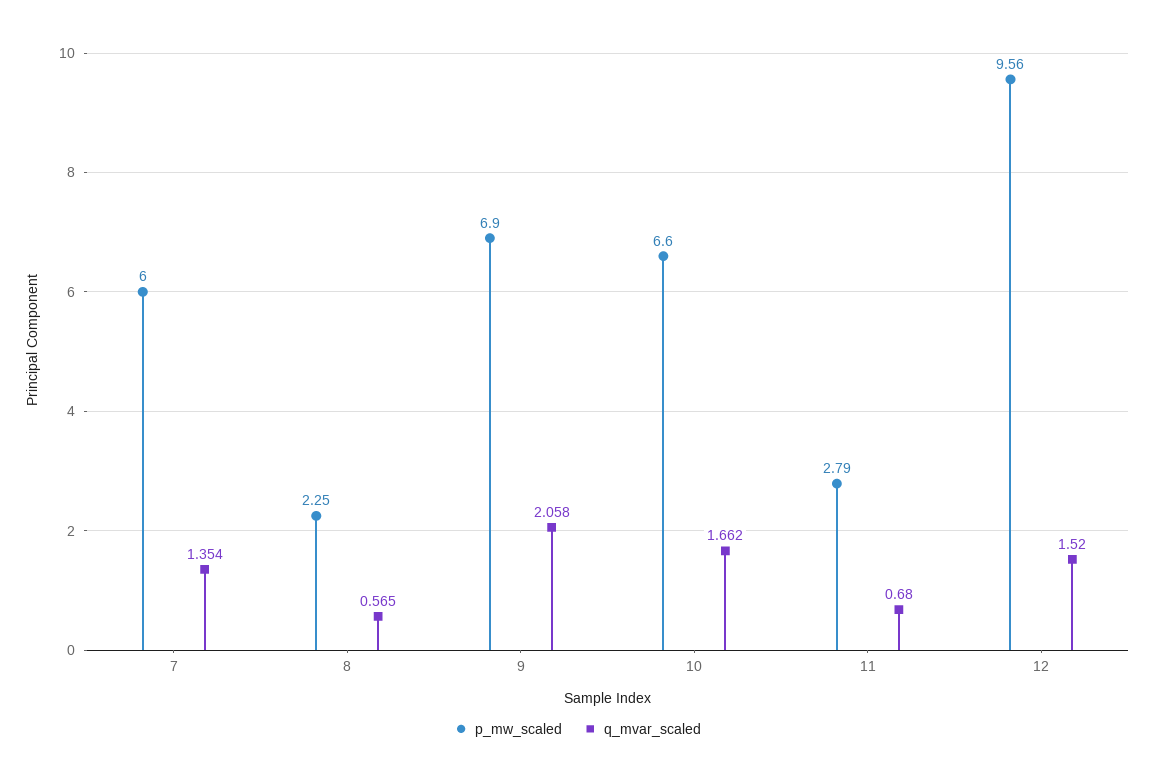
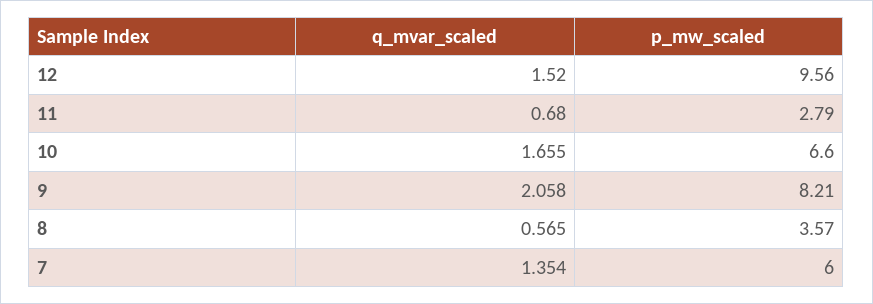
p_mw_scaled, 8: 2.25 -> 3.57
p_mw_scaled, 9: 6.9 -> 8.21
q_mvar_scaled, 10: 1.662 -> 1.655

